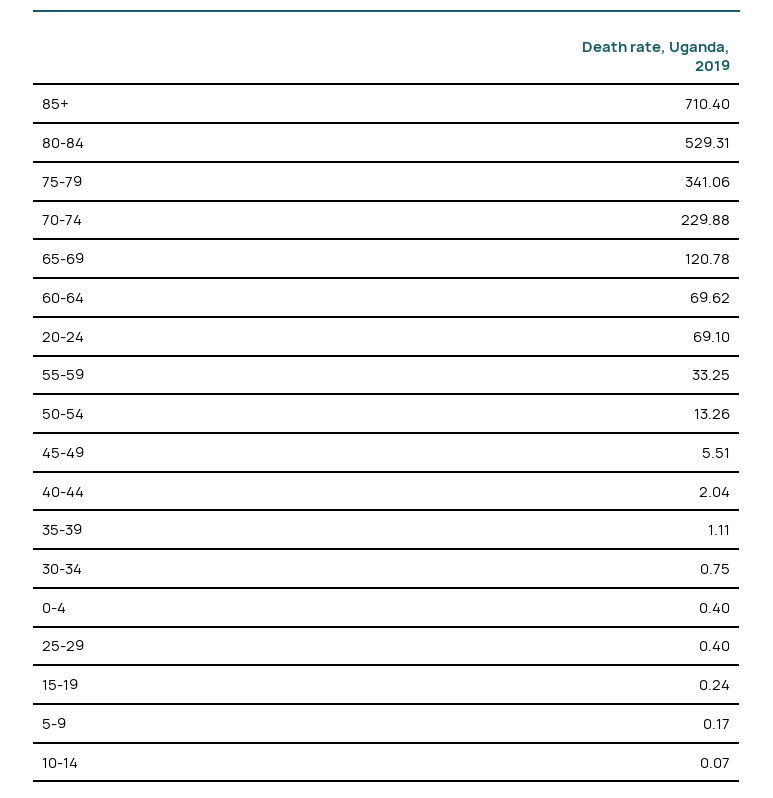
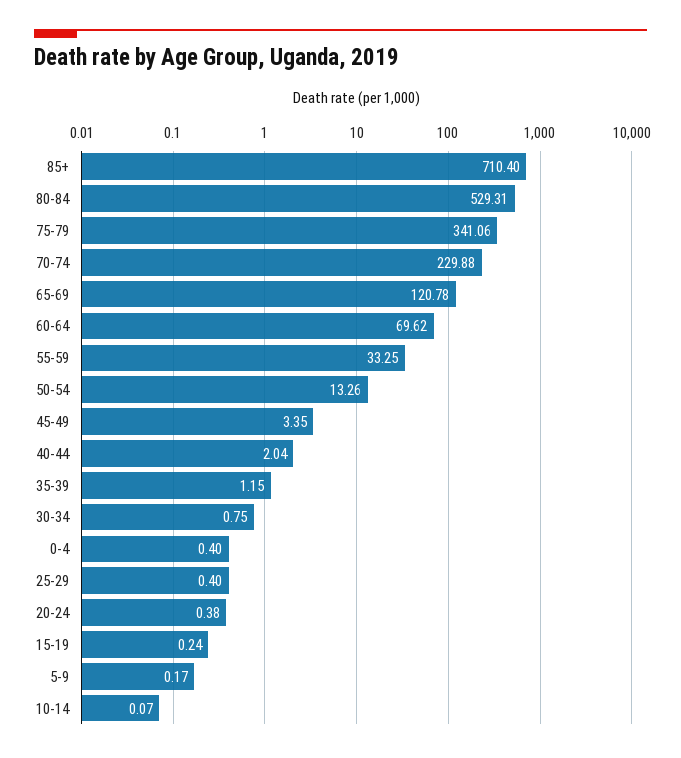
20-24: 69.1 -> 0.38
45-49: 5.51 -> 3.35
35-39: 1.11 -> 1.15

